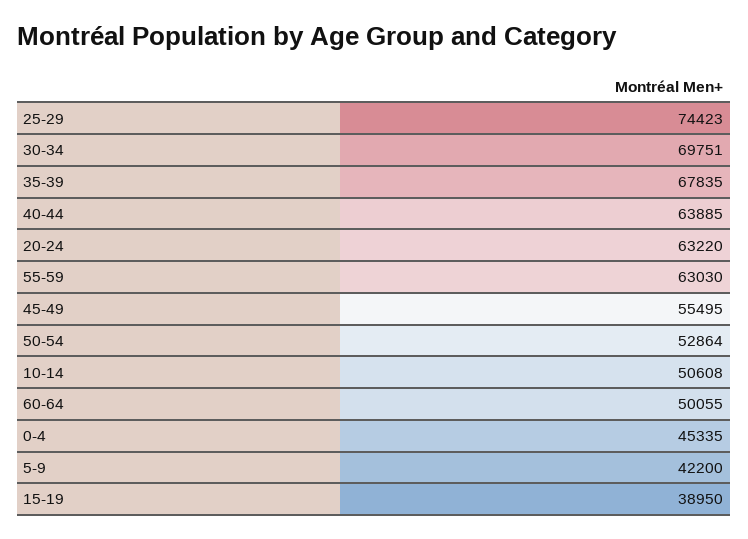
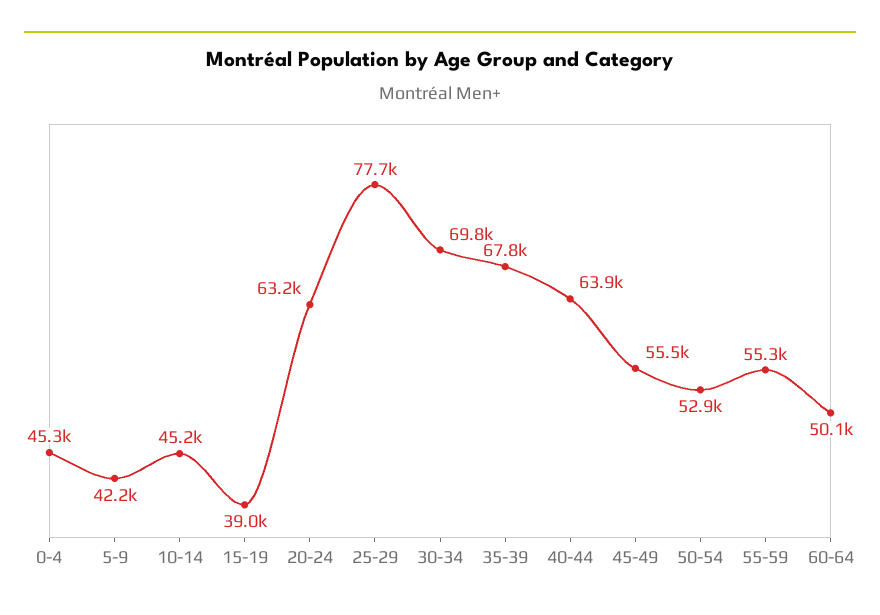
25-29: 74423 -> 77700
55-59: 63030 -> 55300
10-14: 50608 -> 45200

